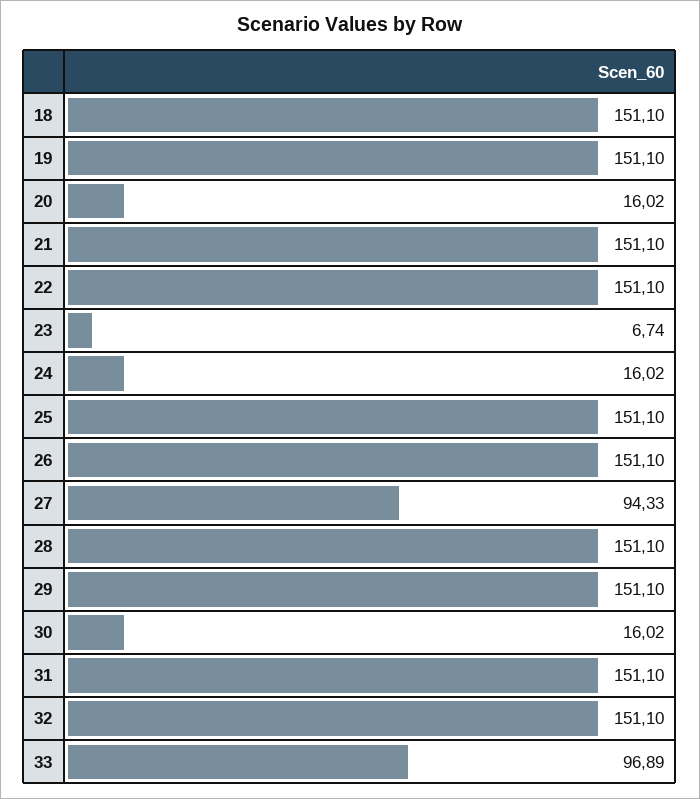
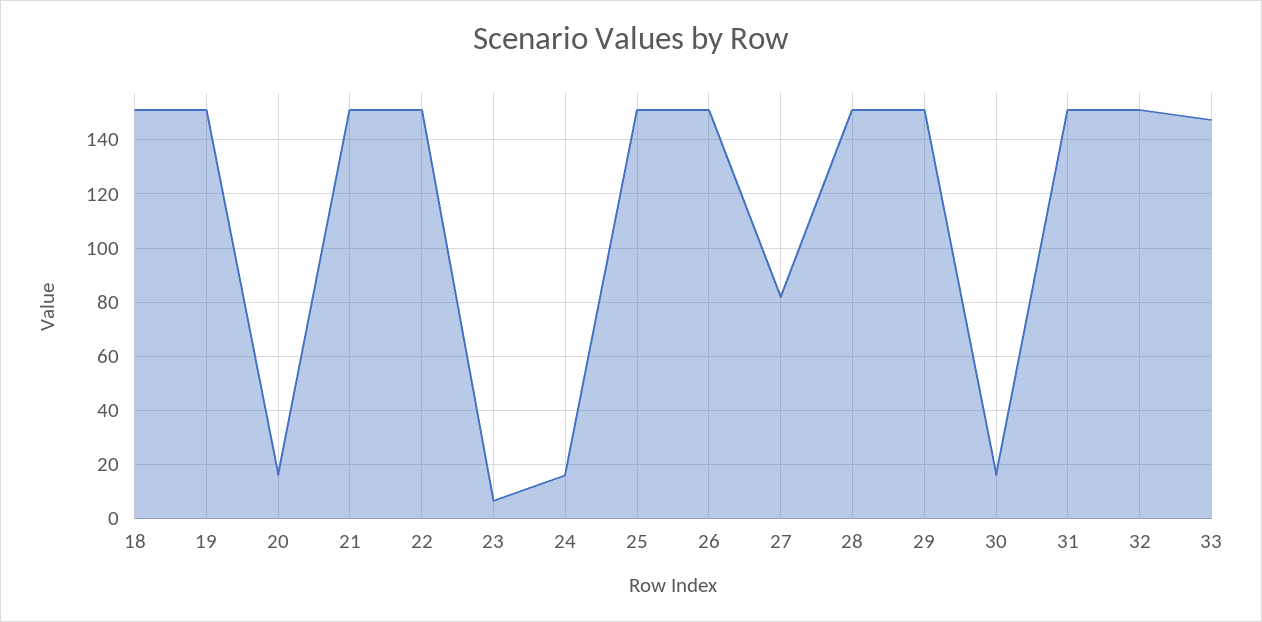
27: 94.33 -> 82.5
33: 96.89 -> 147.5

